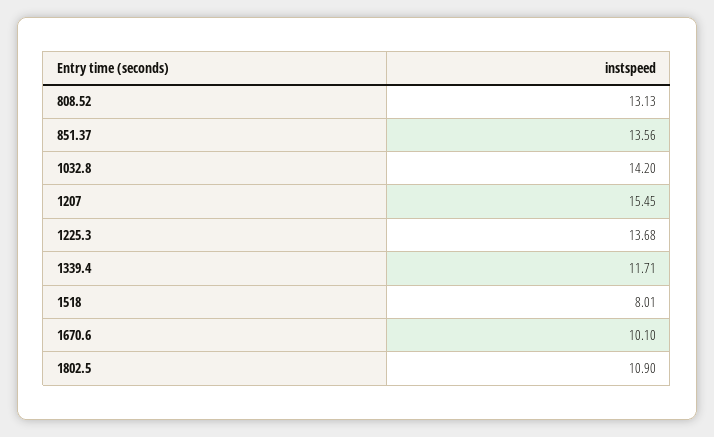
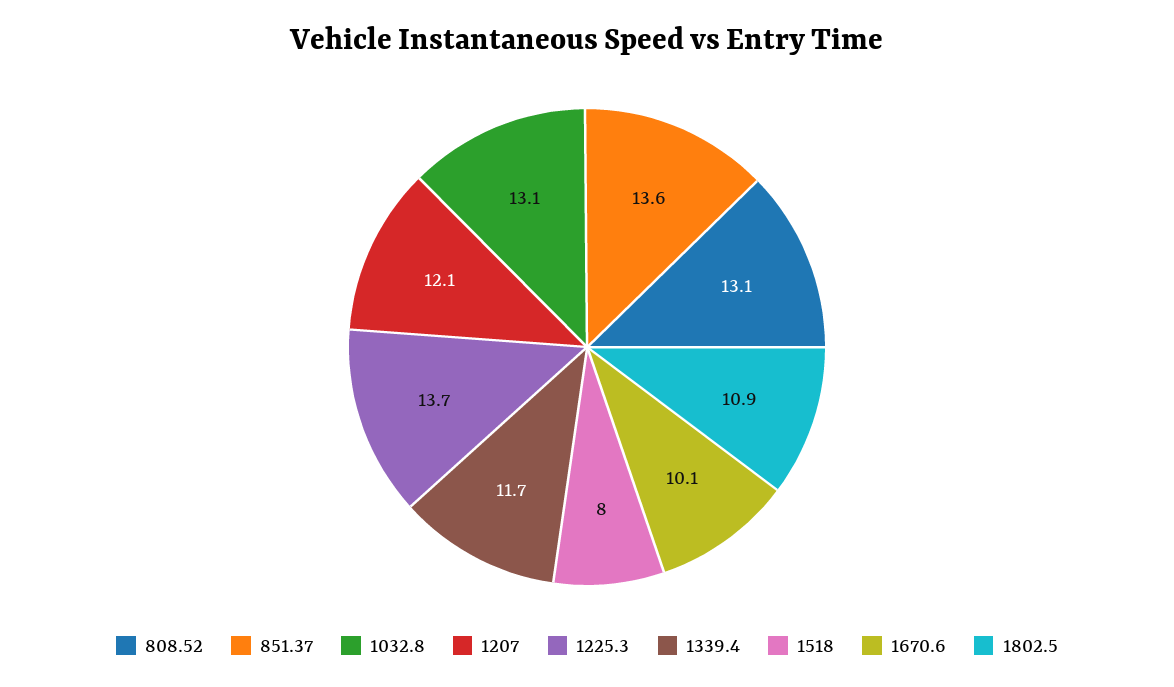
1032.8: 14.2 -> 13.1
1207: 15.45 -> 12.1

